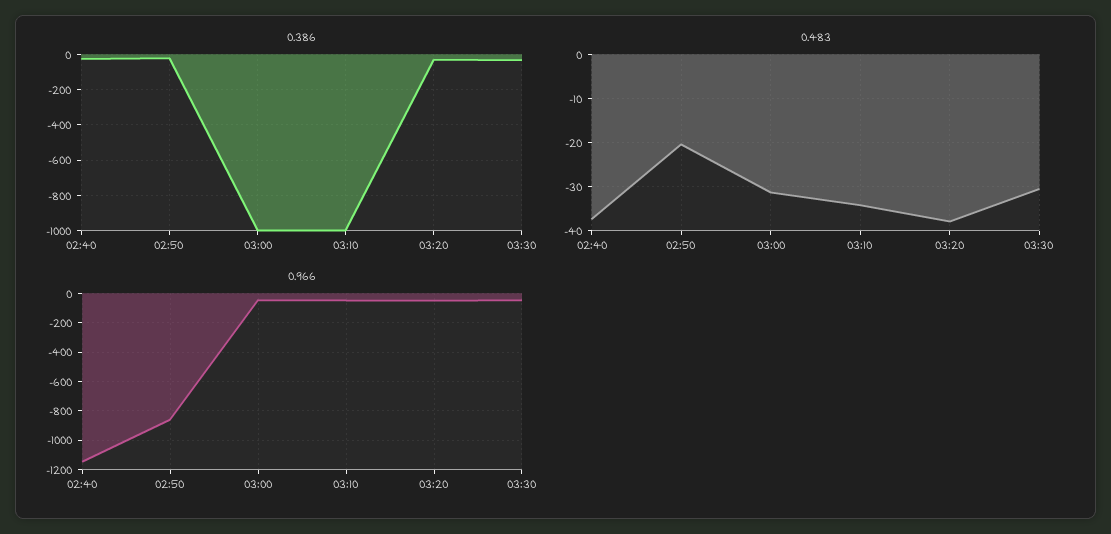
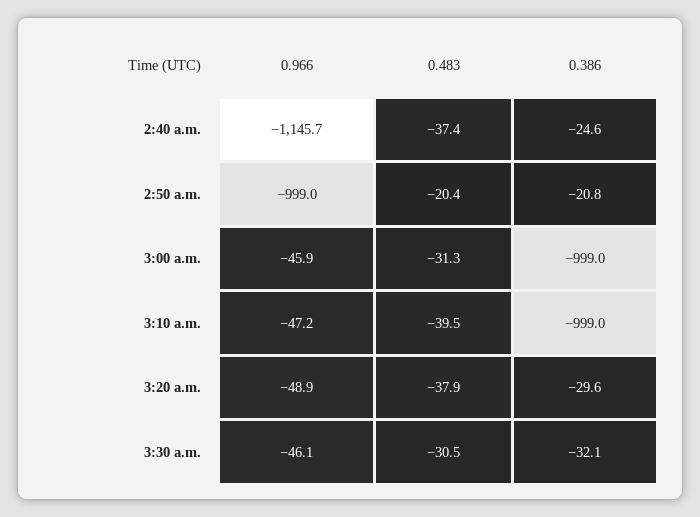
0.483, 03:10: -34 -> -39.5
0.966, 02:50: -850 -> -999

